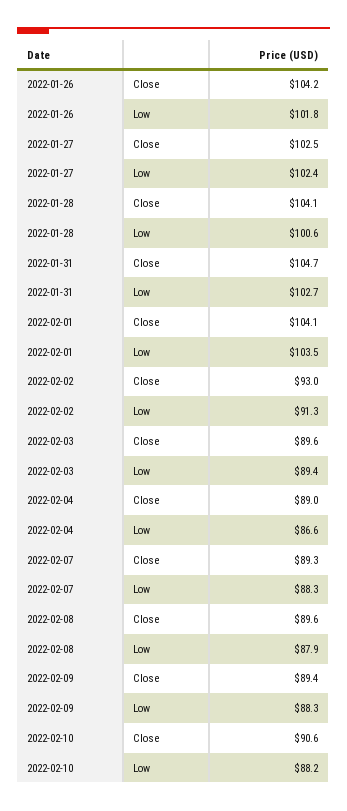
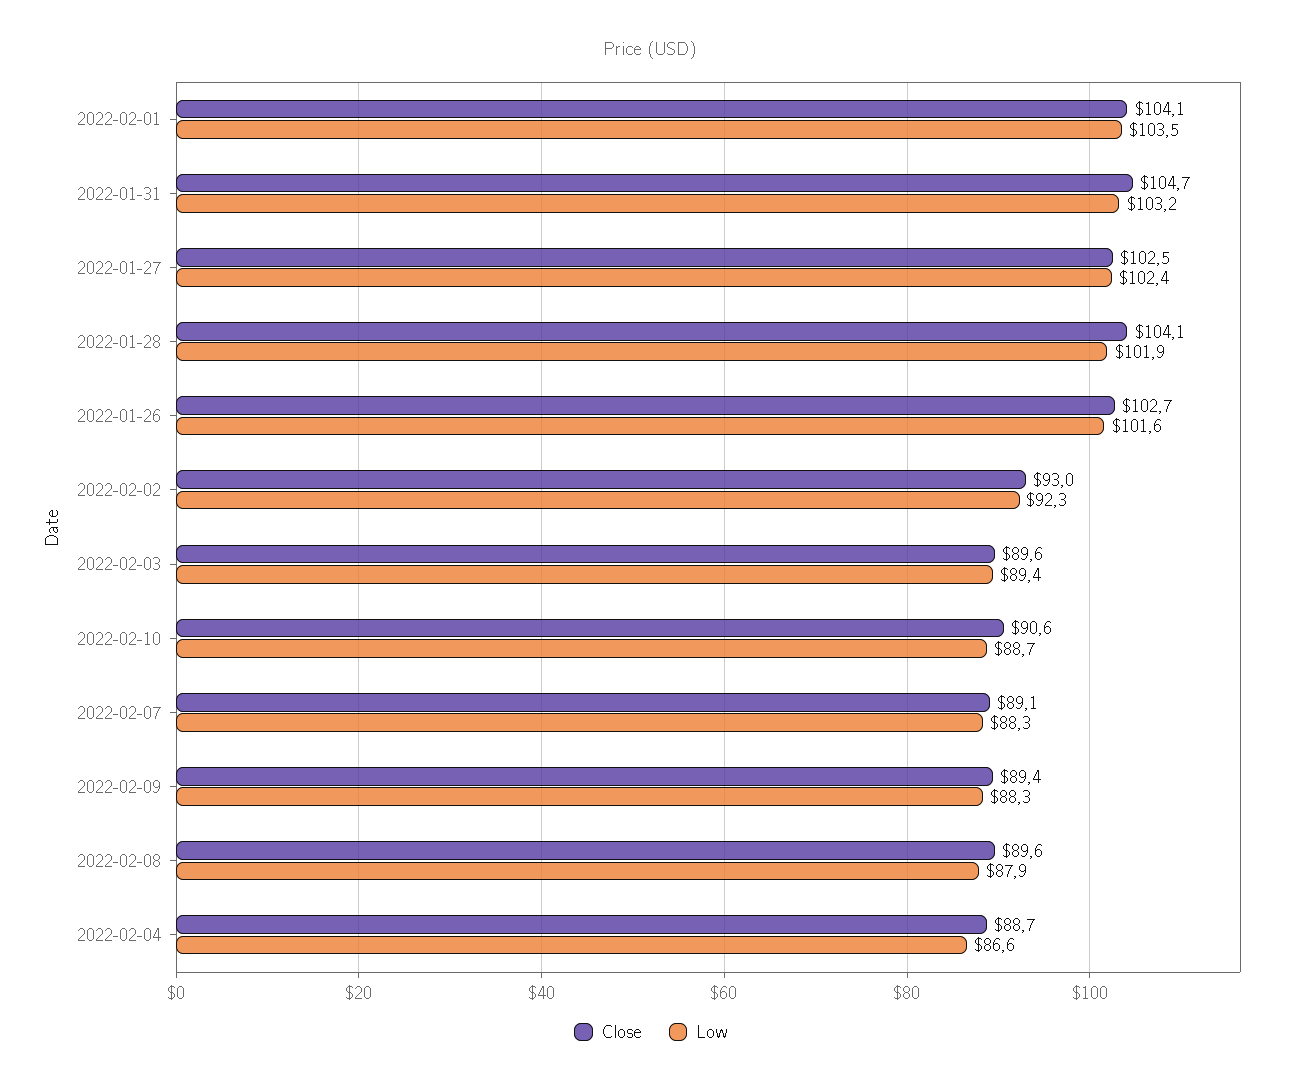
Close, 2022-01-26: 104.2 -> 102.7
Low, 2022-01-26: 101.8 -> 101.6
Low, 2022-01-28: 100.6 -> 101.9
Low, 2022-01-31: 102.7 -> 103.2
Low, 2022-02-02: 91.3 -> 92.3
Close, 2022-02-04: 89 -> 88.7
Close, 2022-02-07: 89.3 -> 89.1
Low, 2022-02-10: 88.2 -> 88.7

